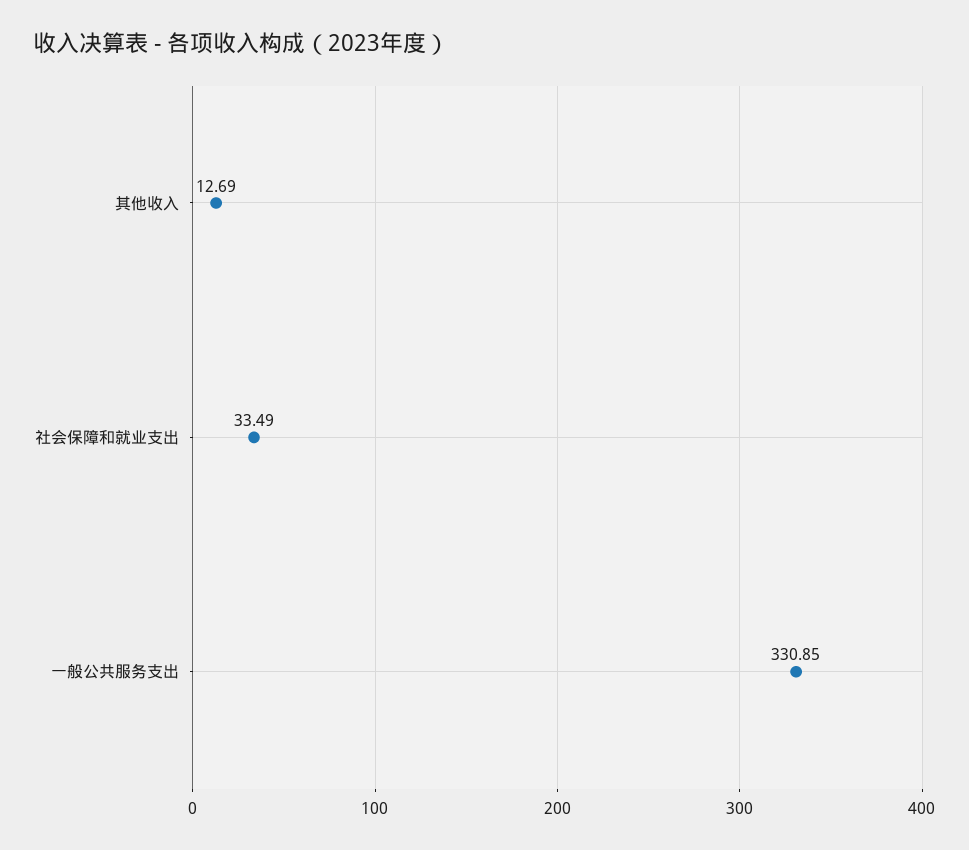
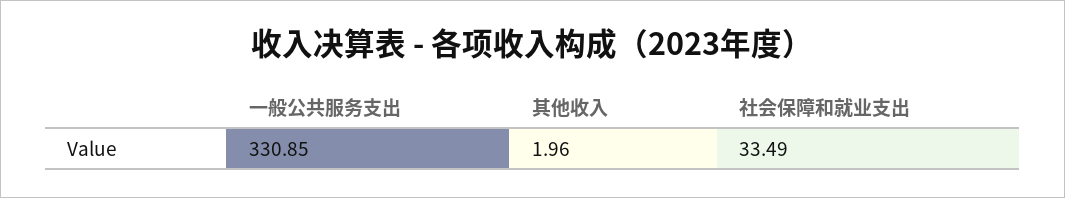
其他收入: 12.69 -> 1.96

